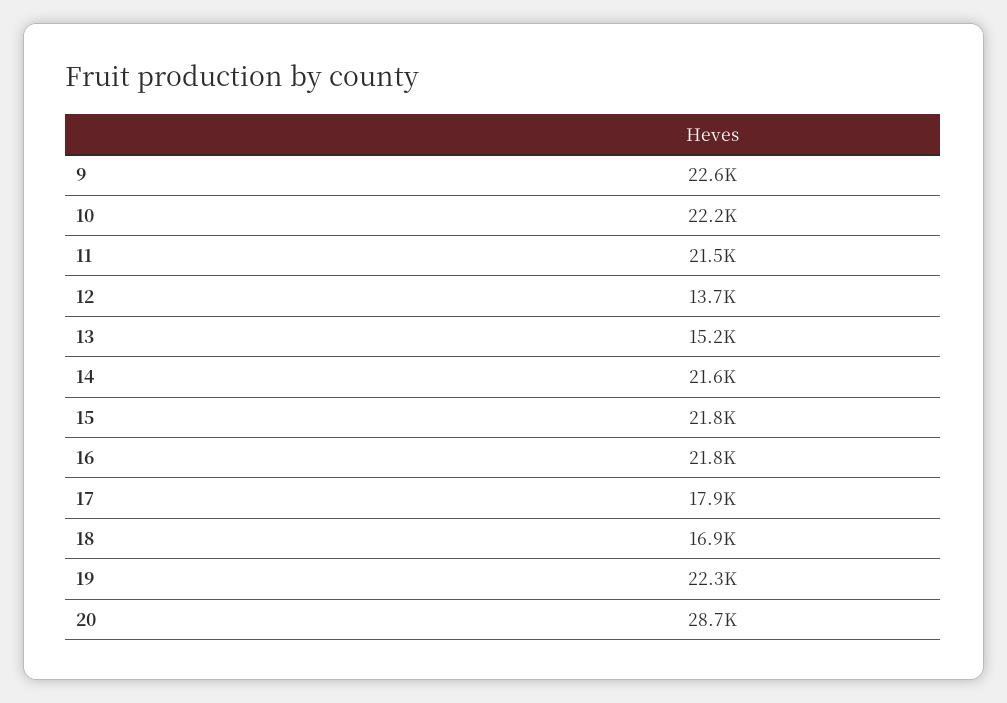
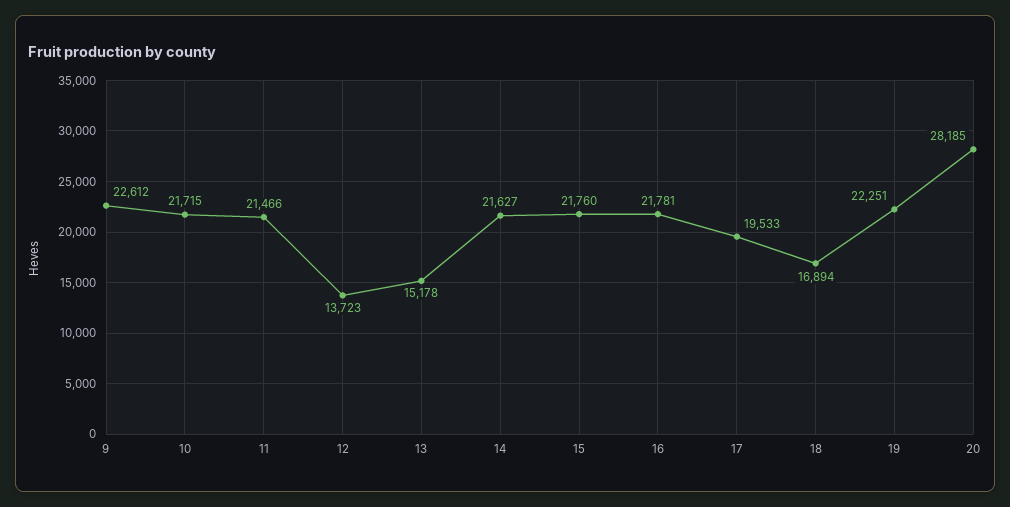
10: 22200 -> 21715
17: 17900 -> 19533
20: 28700 -> 28185

